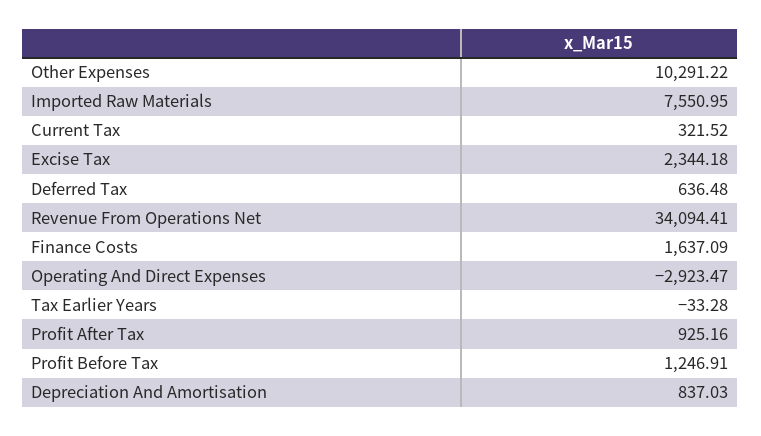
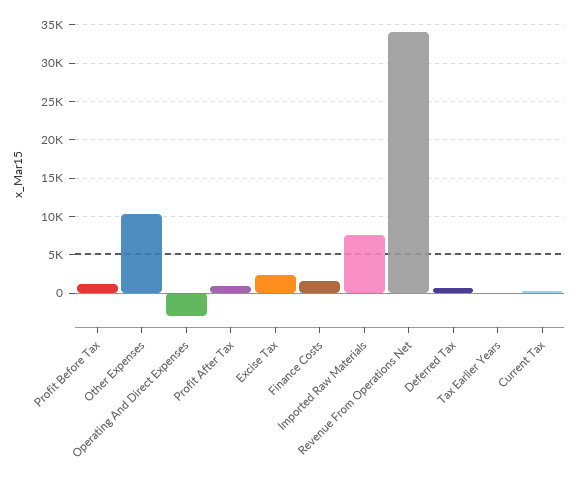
Depreciation And Amortisation: 837.03 -> none

